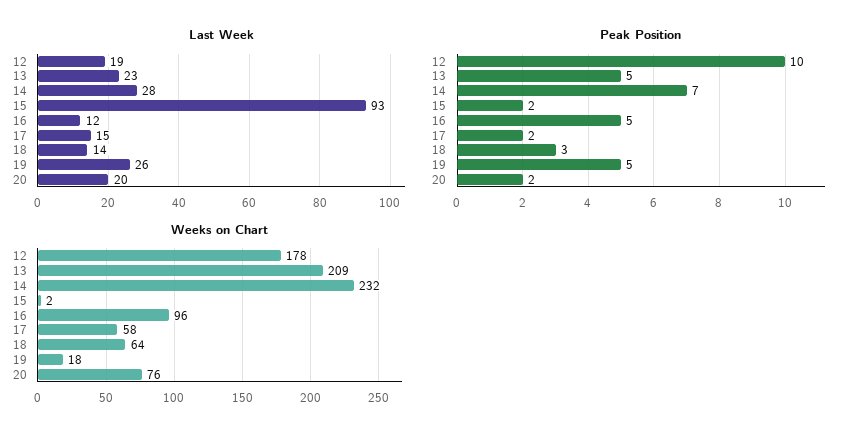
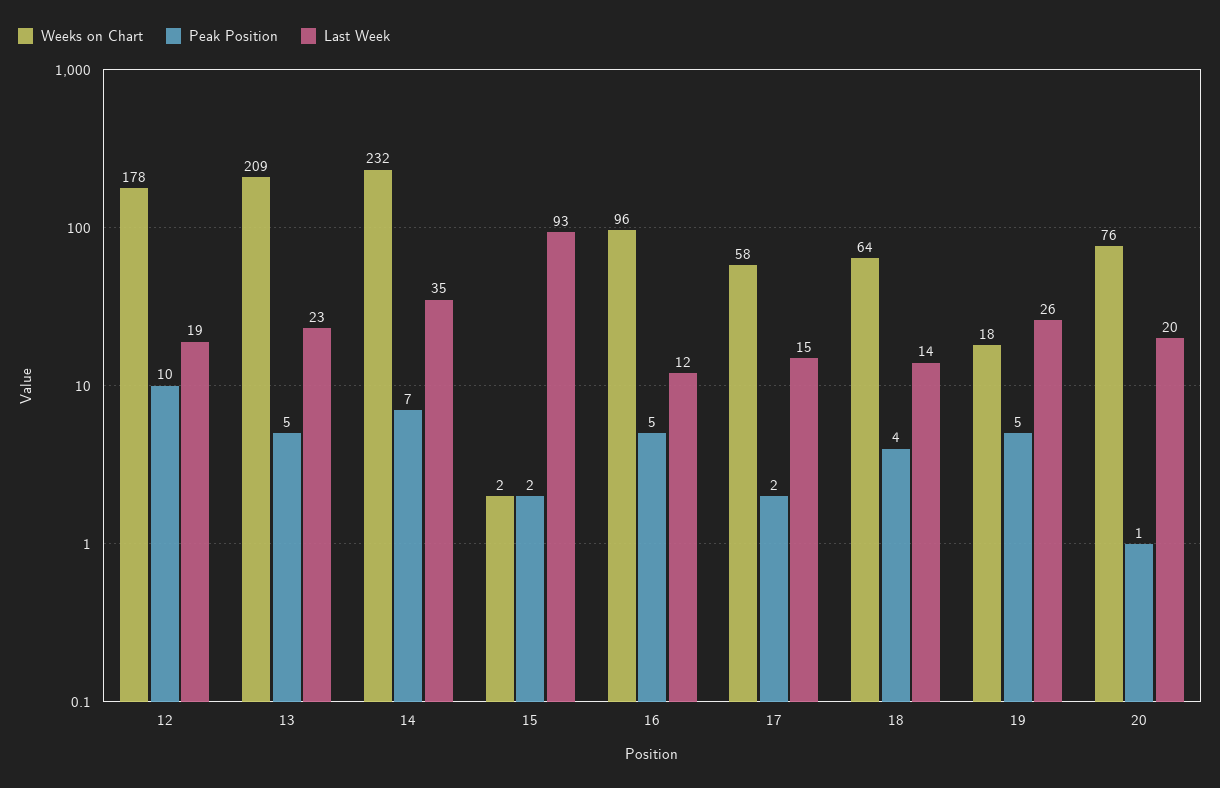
Last Week, 14: 28 -> 35
Peak Position, 18: 3 -> 4
Peak Position, 20: 2 -> 1

